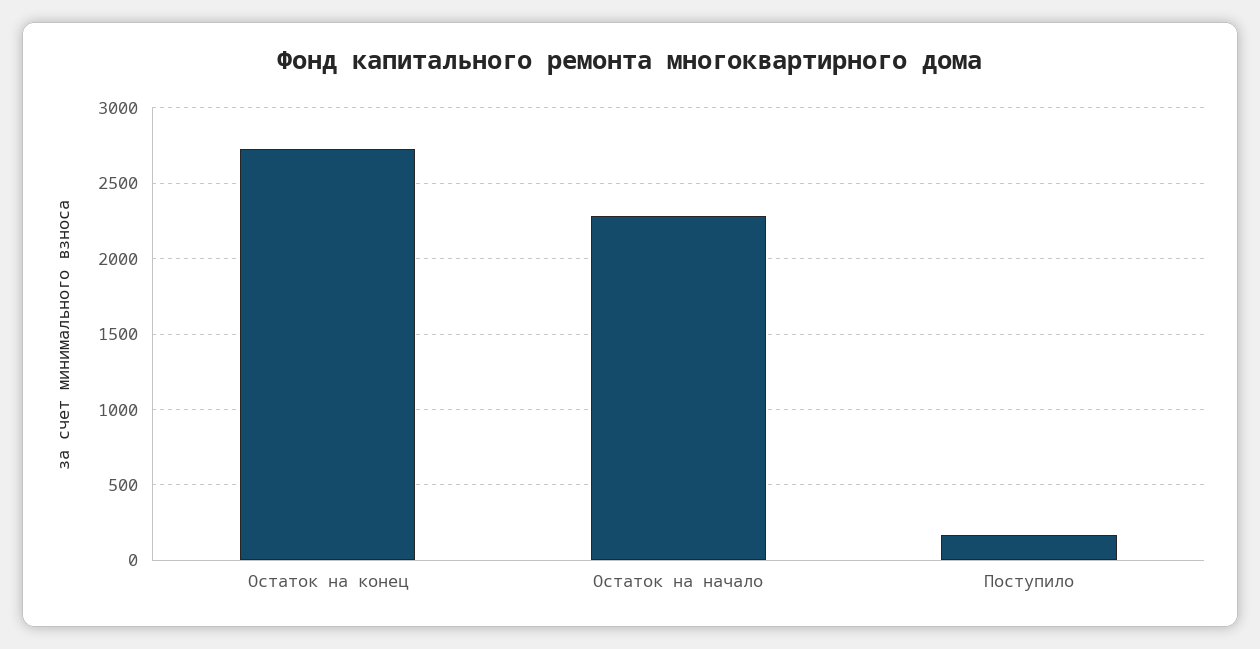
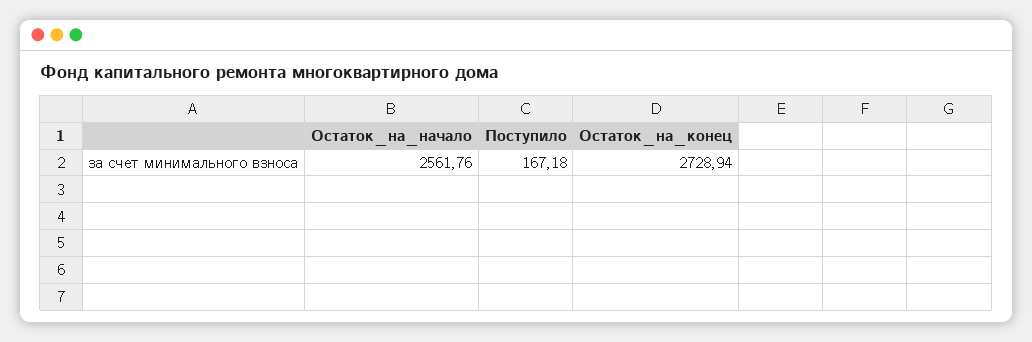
Остаток на начало: 2300 -> 2561.76

